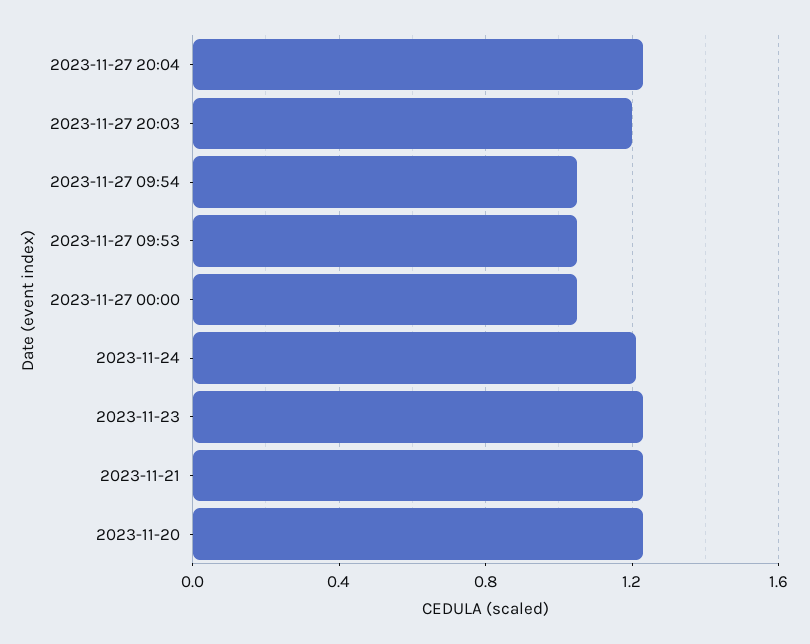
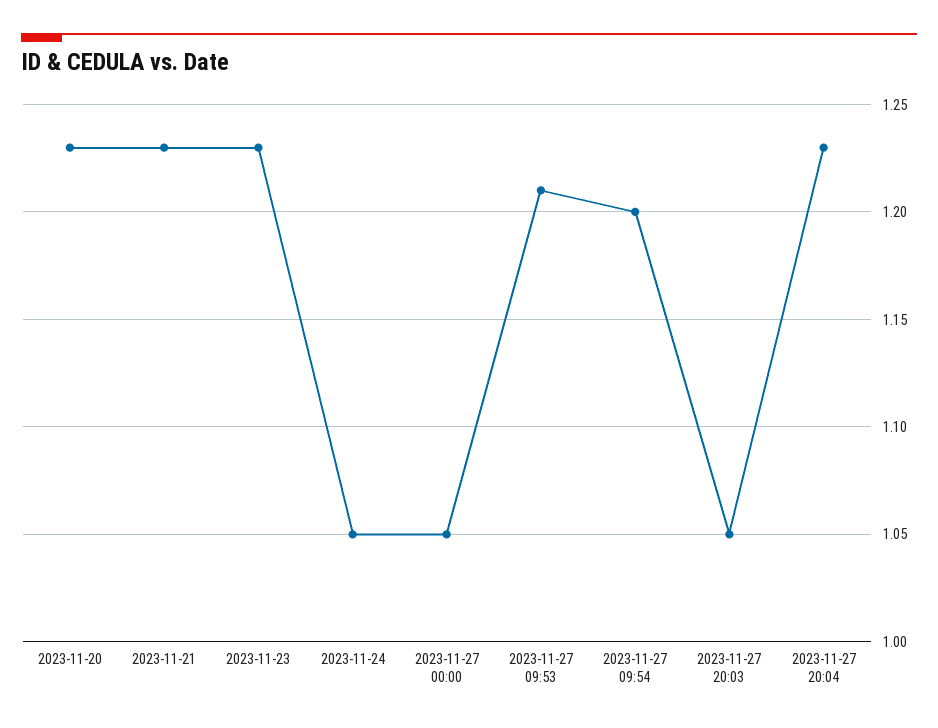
2023-11-27 20:03: 1.2 -> 1.05
2023-11-27 09:54: 1.05 -> 1.2
2023-11-27 09:53: 1.05 -> 1.21
2023-11-24: 1.2 -> 1.05

